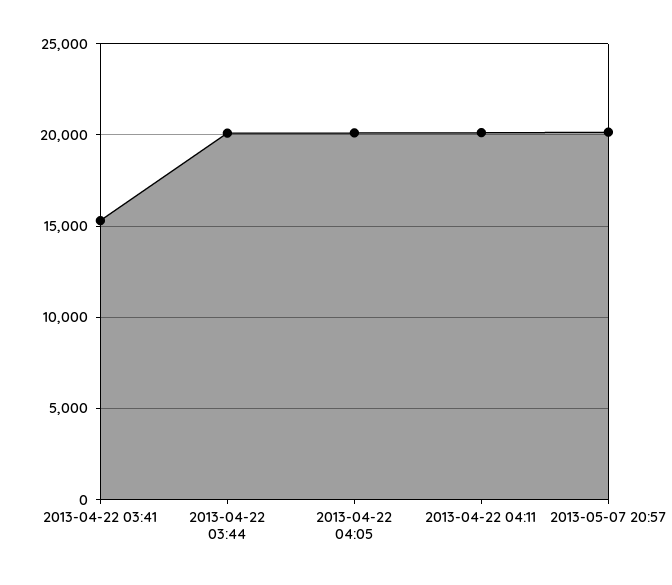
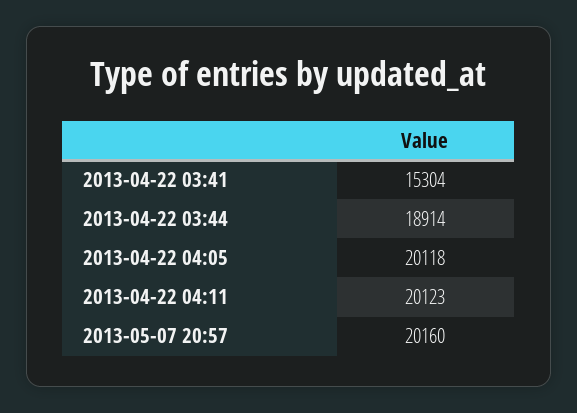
2013-04-22 03:44: 20000 -> 18914

